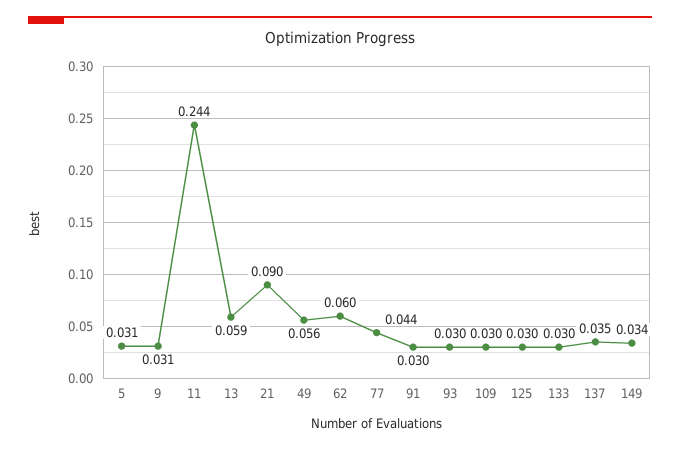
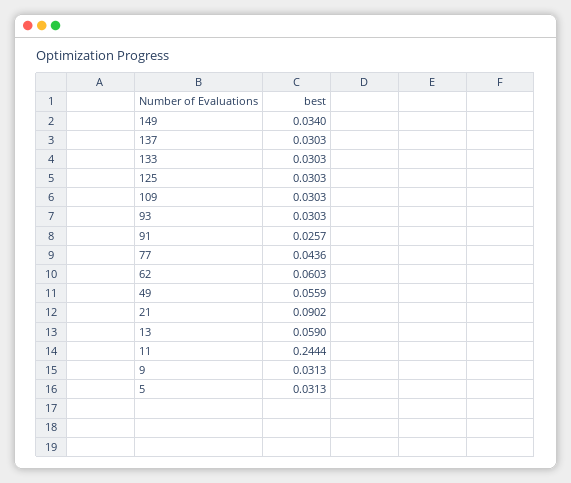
91: 0.03 -> 0.0257
137: 0.035 -> 0.0303

